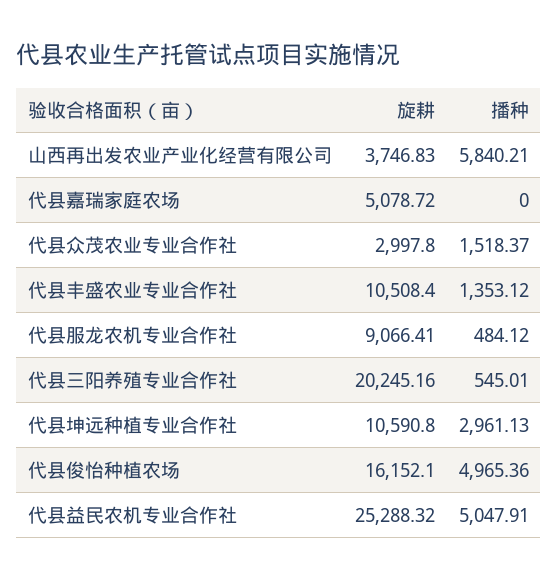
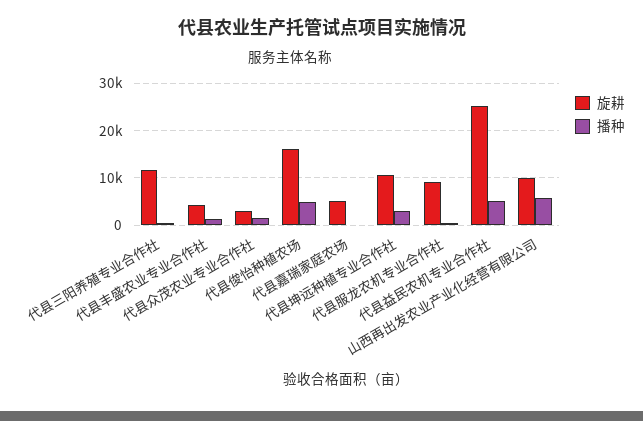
旋耕, 山西再出发农业产业化经营有限公司: 3746.83 -> 10000
旋耕, 代县丰盛农业专业合作社: 10508.4 -> 4000
旋耕, 代县三阳养殖专业合作社: 20245.16 -> 12000

